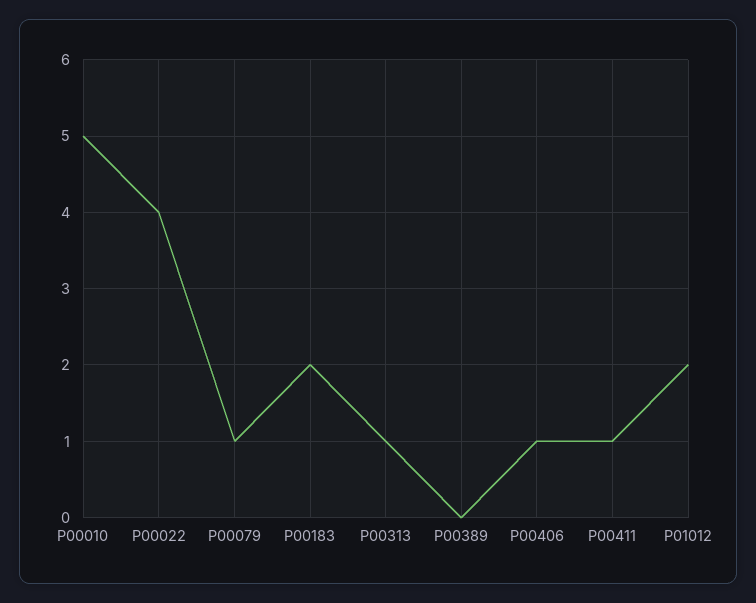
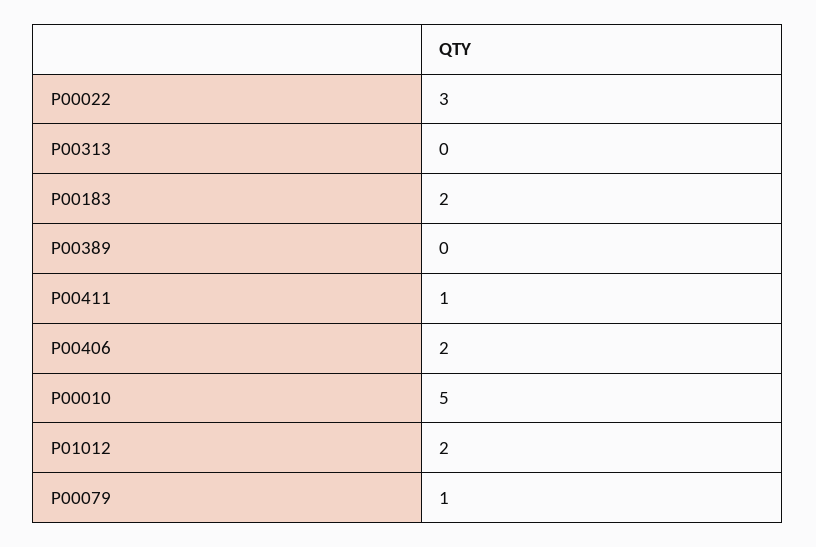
P00022: 4 -> 3
P00313: 1 -> 0
P00406: 1 -> 2

